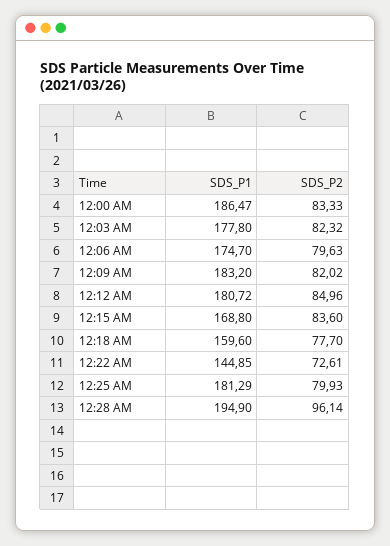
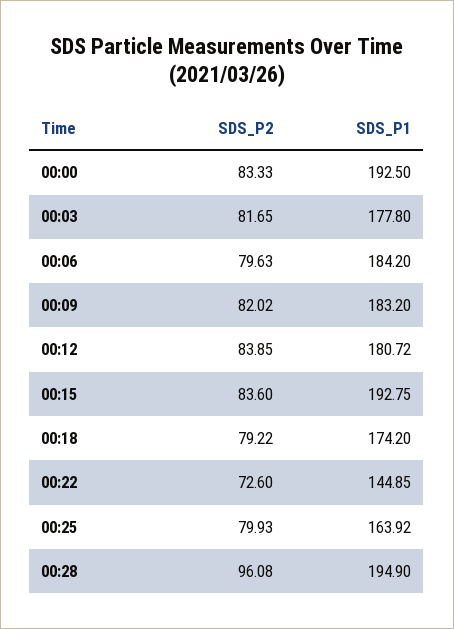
SDS_P1, 12:00 AM: 186.47 -> 192.5
SDS_P2, 12:03 AM: 82.32 -> 81.65
SDS_P1, 12:06 AM: 174.7 -> 184.2
SDS_P2, 12:12 AM: 84.96 -> 83.85
SDS_P1, 12:15 AM: 168.8 -> 192.75
SDS_P1, 12:18 AM: 159.6 -> 174.2
SDS_P2, 12:18 AM: 77.7 -> 79.22
SDS_P2, 12:22 AM: 72.61 -> 72.6
SDS_P1, 12:25 AM: 181.29 -> 163.92
SDS_P2, 12:28 AM: 96.14 -> 96.08

